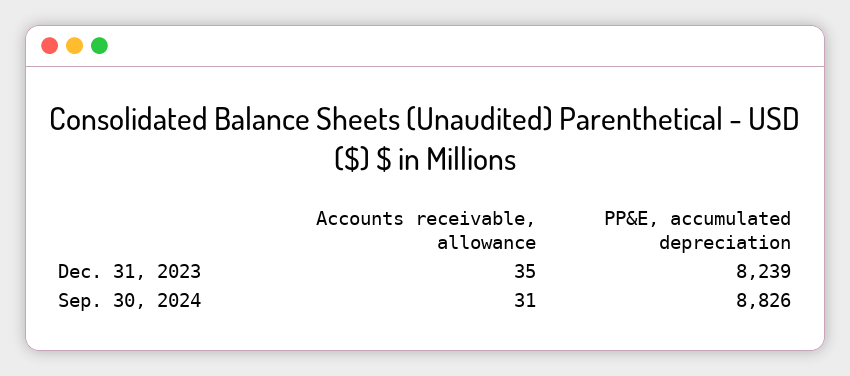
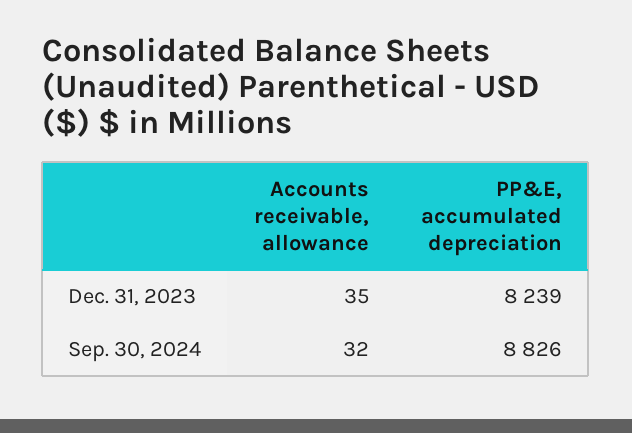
Accounts receivable, allowance, Sep. 30, 2024: 31 -> 32

